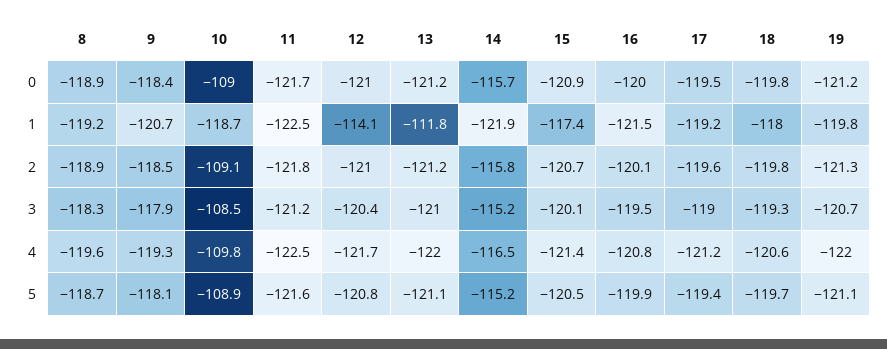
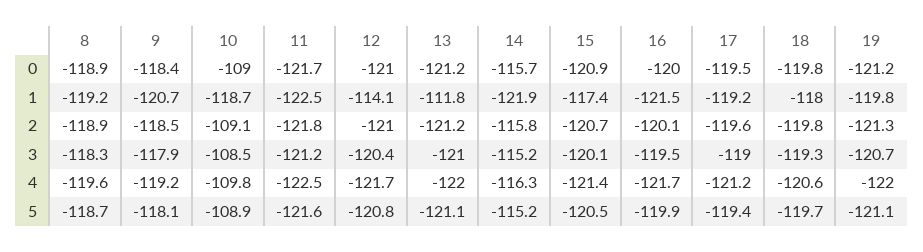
9, 4: -119.3 -> -119.2
14, 4: -116.5 -> -116.3
16, 4: -120.8 -> -121.7

